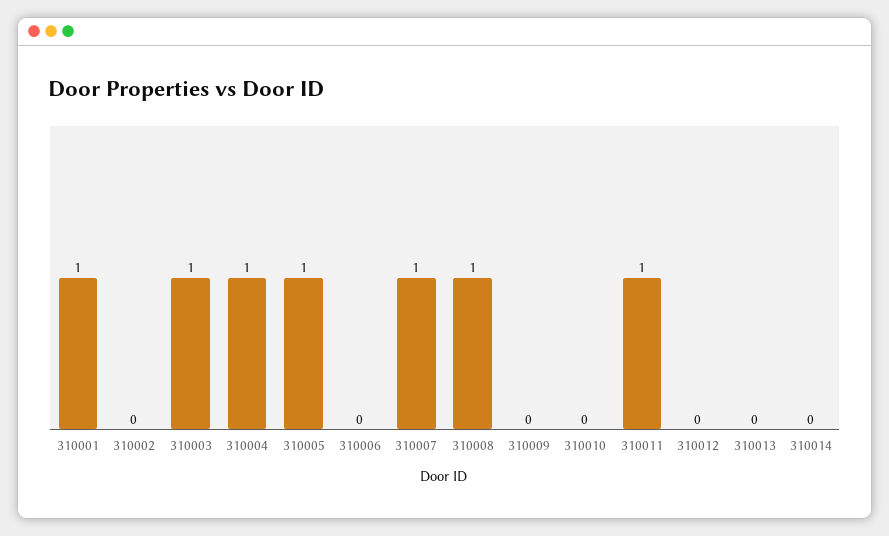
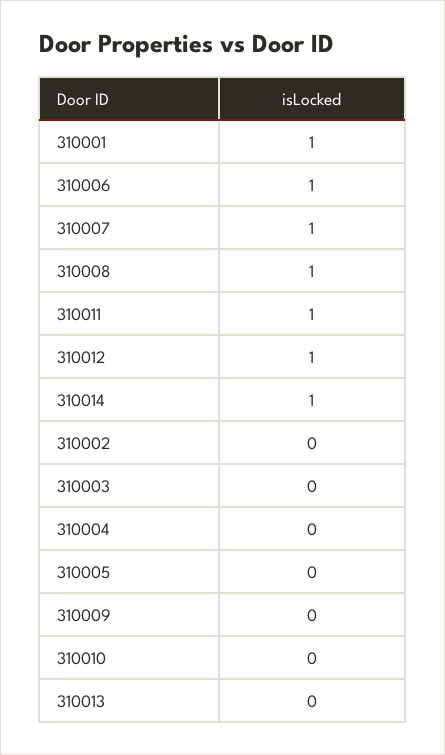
310003: 1 -> 0
310004: 1 -> 0
310005: 1 -> 0
310006: 0 -> 1
310012: 0 -> 1
310014: 0 -> 1

